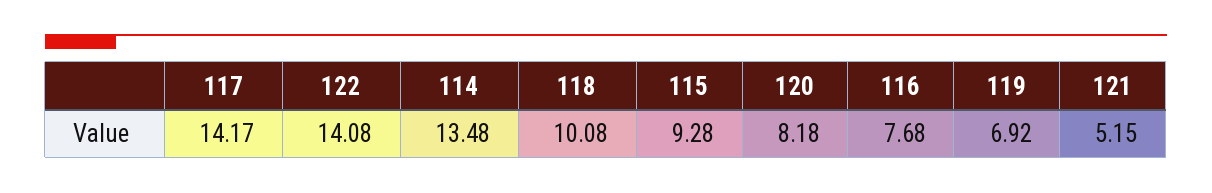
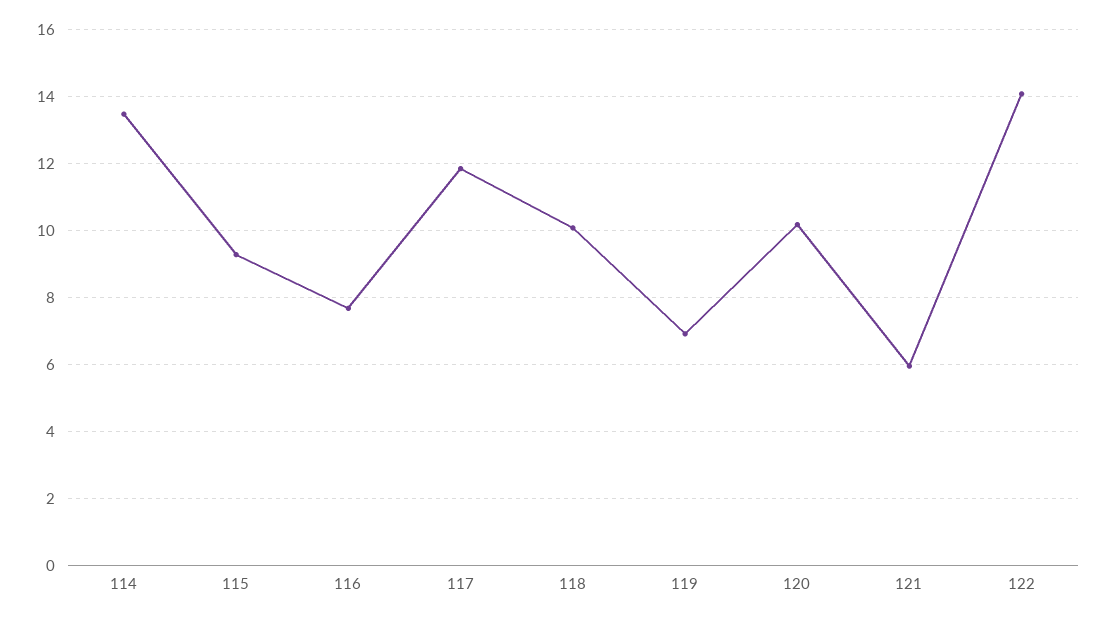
117: 14.17 -> 11.8
120: 8.18 -> 10.2
121: 5.15 -> 6

